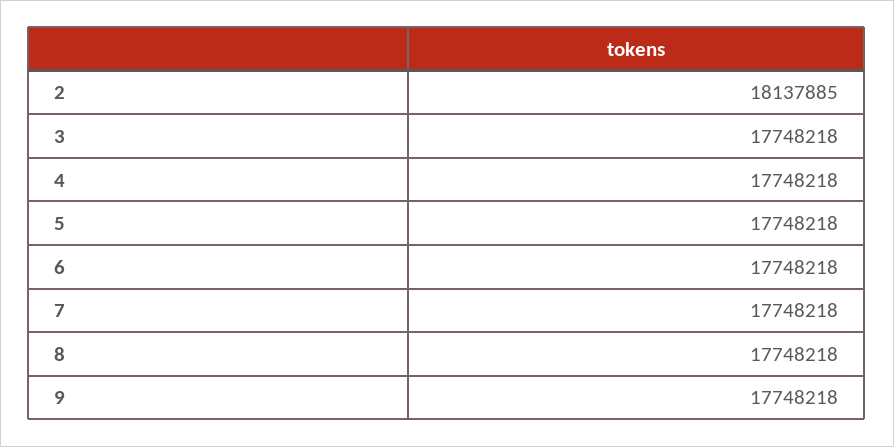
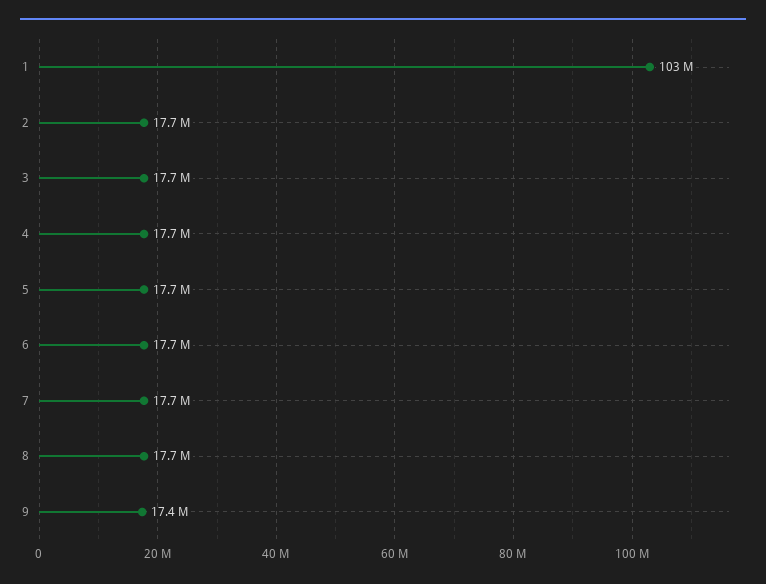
2: 18137885 -> 17700000
9: 17748218 -> 17400000
1: none -> 103000000

